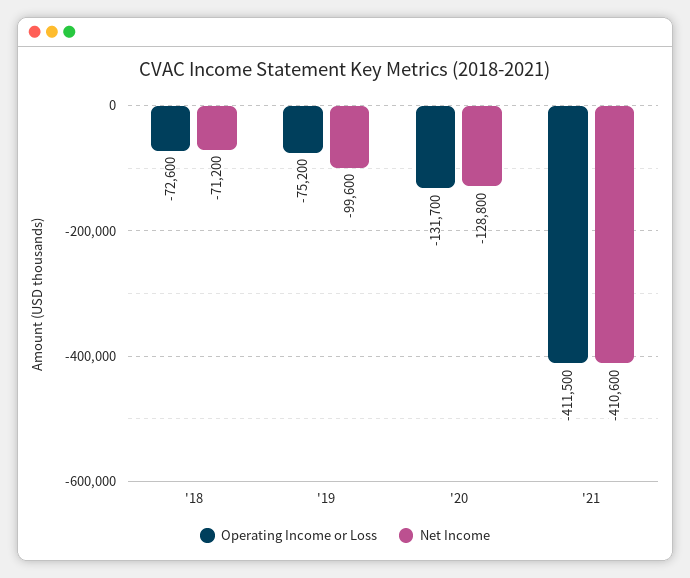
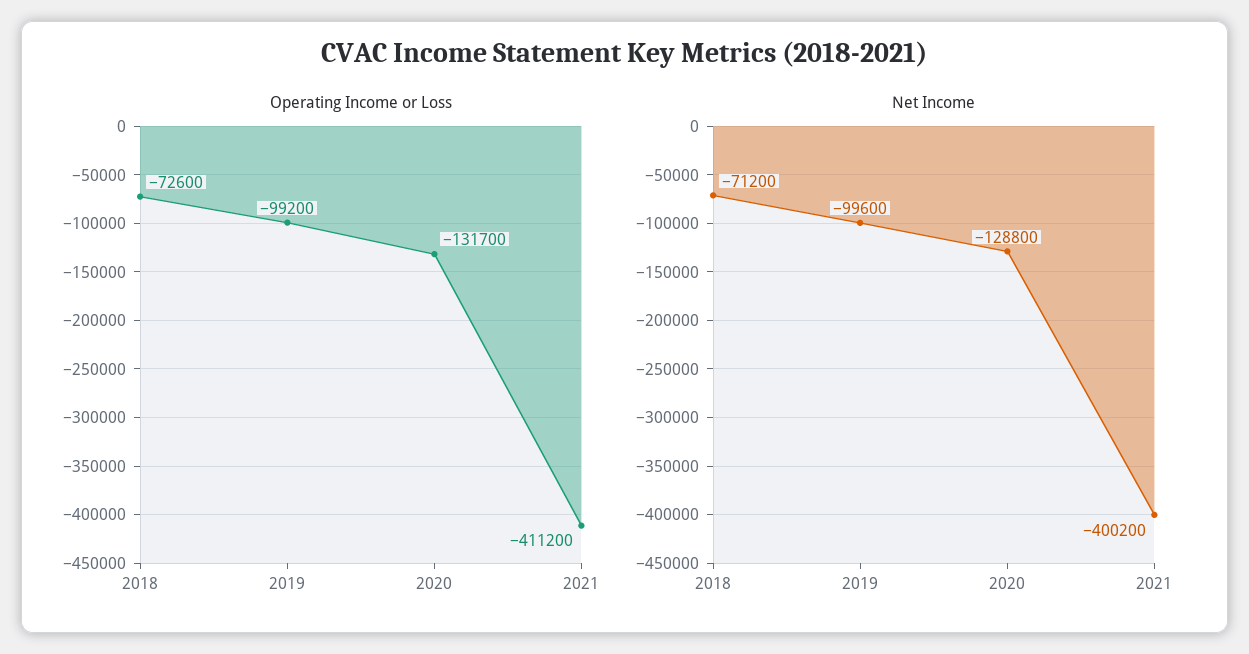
Operating Income or Loss, '19: -75200 -> -99200
Operating Income or Loss, '21: -411500 -> -411200
Net Income, '21: -410600 -> -400200

